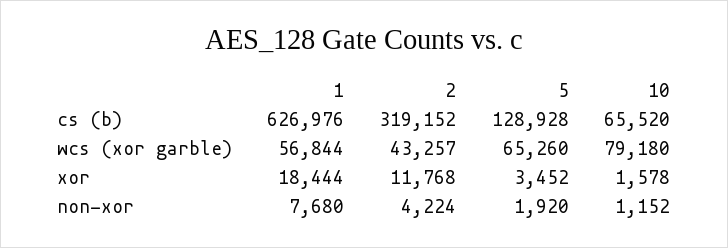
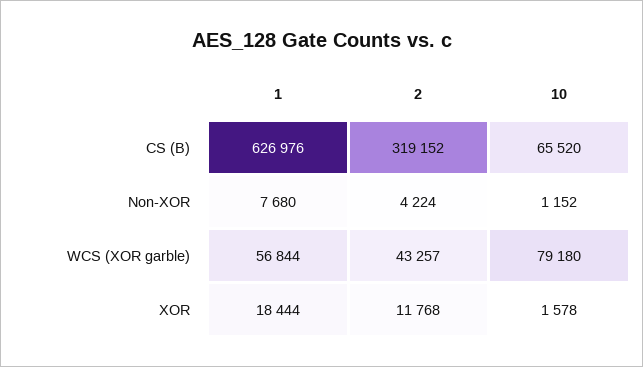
5, cs (b): 128928 -> none
5, wcs (xor garble): 65260 -> none
5, xor: 3452 -> none
5, non-xor: 1920 -> none

